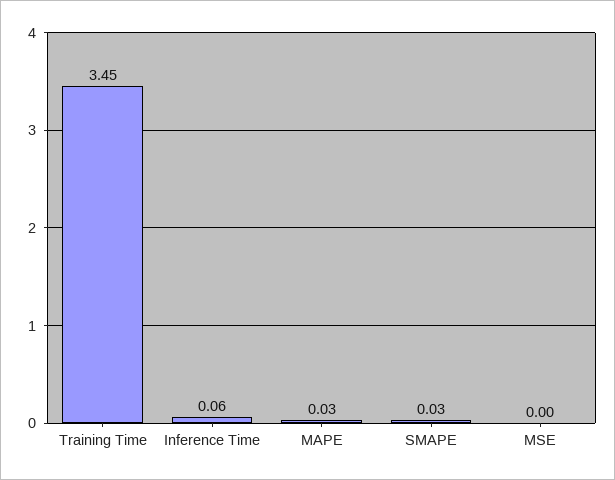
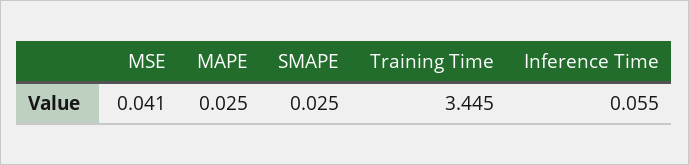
MSE: 0 -> 0.041

